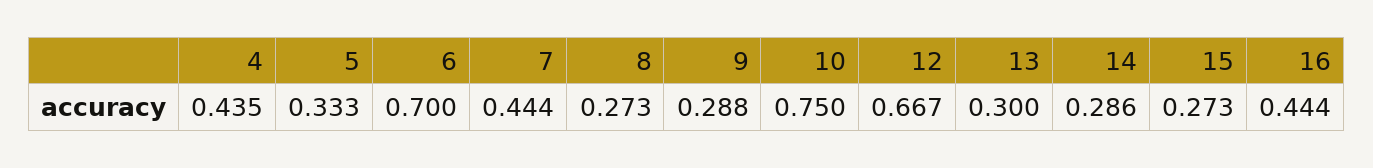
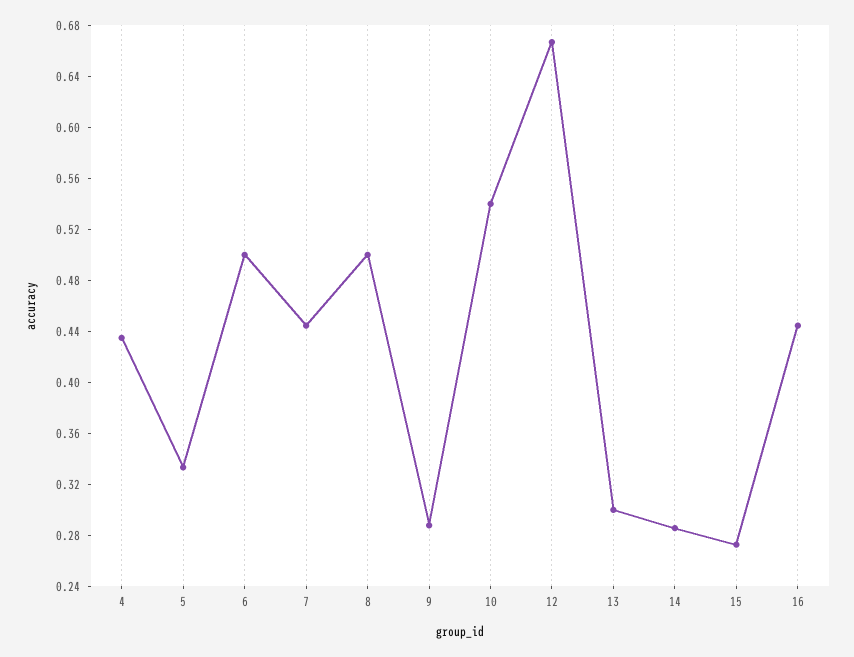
6: 0.7 -> 0.5
8: 0.273 -> 0.5
10: 0.75 -> 0.54

